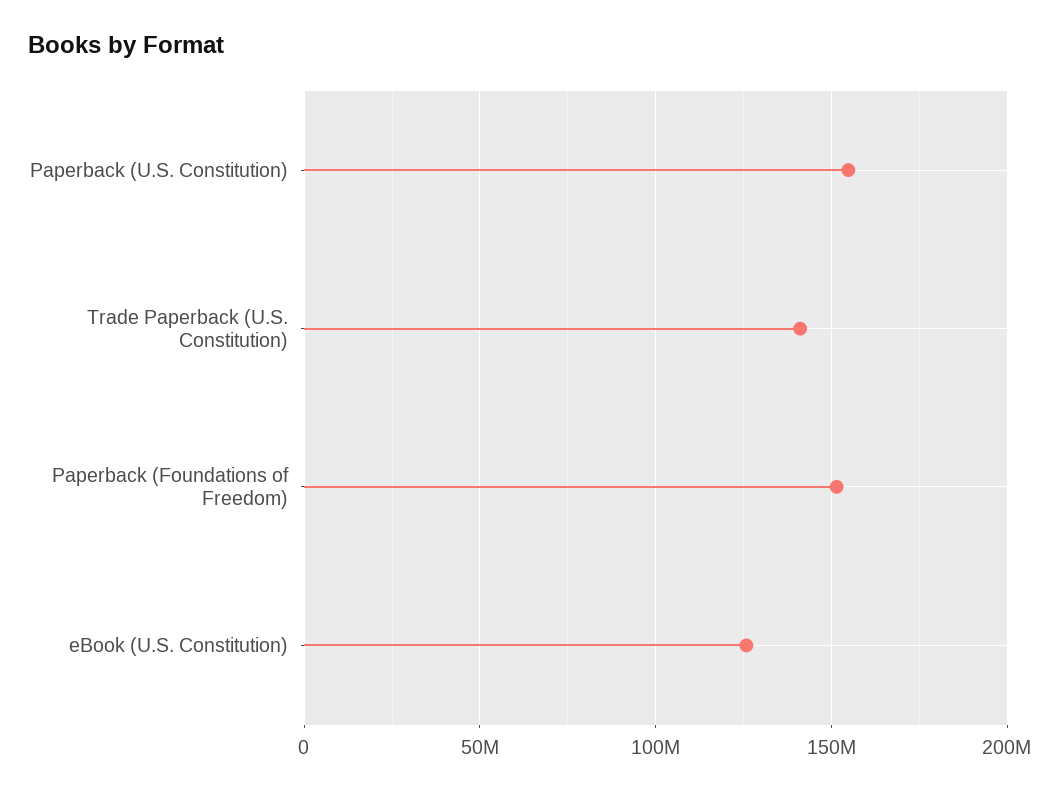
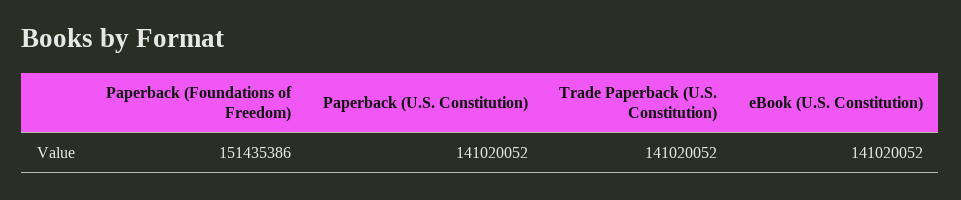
Paperback (U.S. Constitution): 155000000 -> 141020052
eBook (U.S. Constitution): 125000000 -> 141020052

